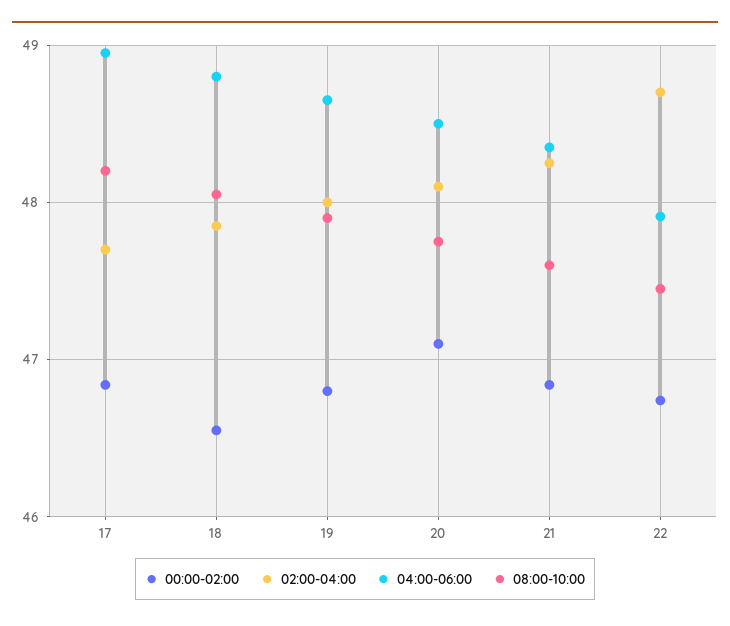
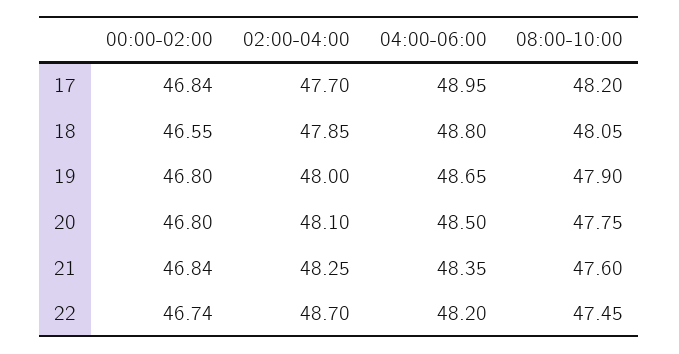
00:00-02:00, 20: 47.1 -> 46.8
04:00-06:00, 22: 47.9 -> 48.2

